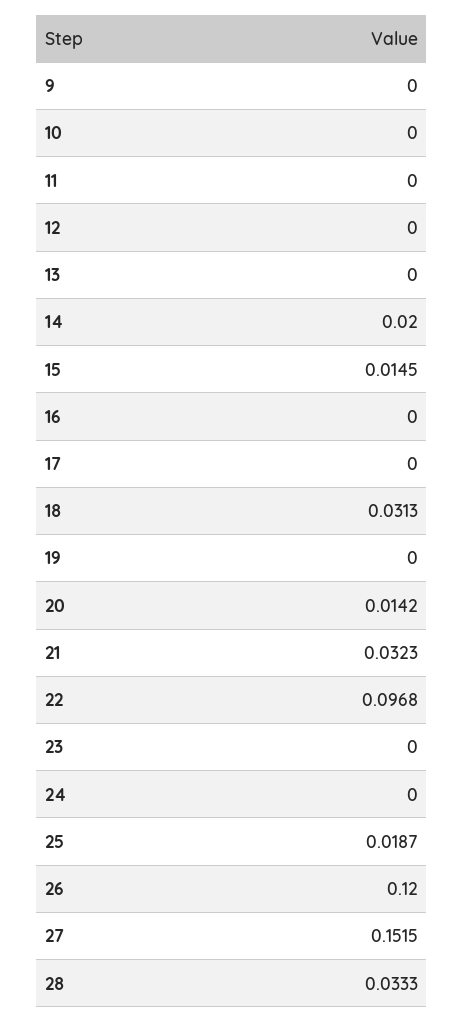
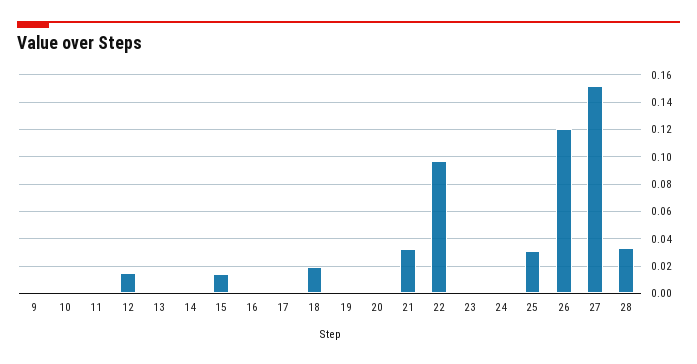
12: 0 -> 0.015
14: 0.02 -> 0
18: 0.0313 -> 0.02
20: 0.0142 -> 0
25: 0.0187 -> 0.03

